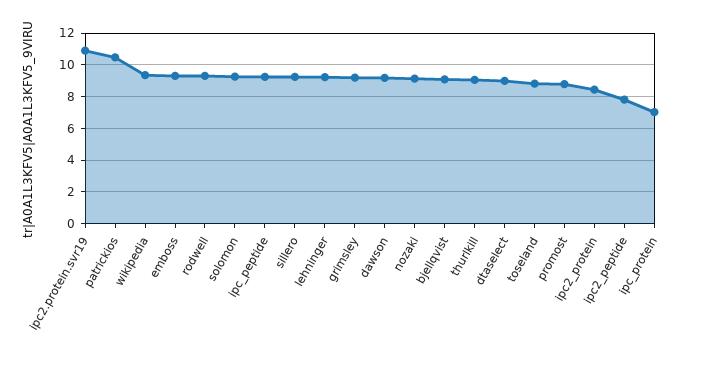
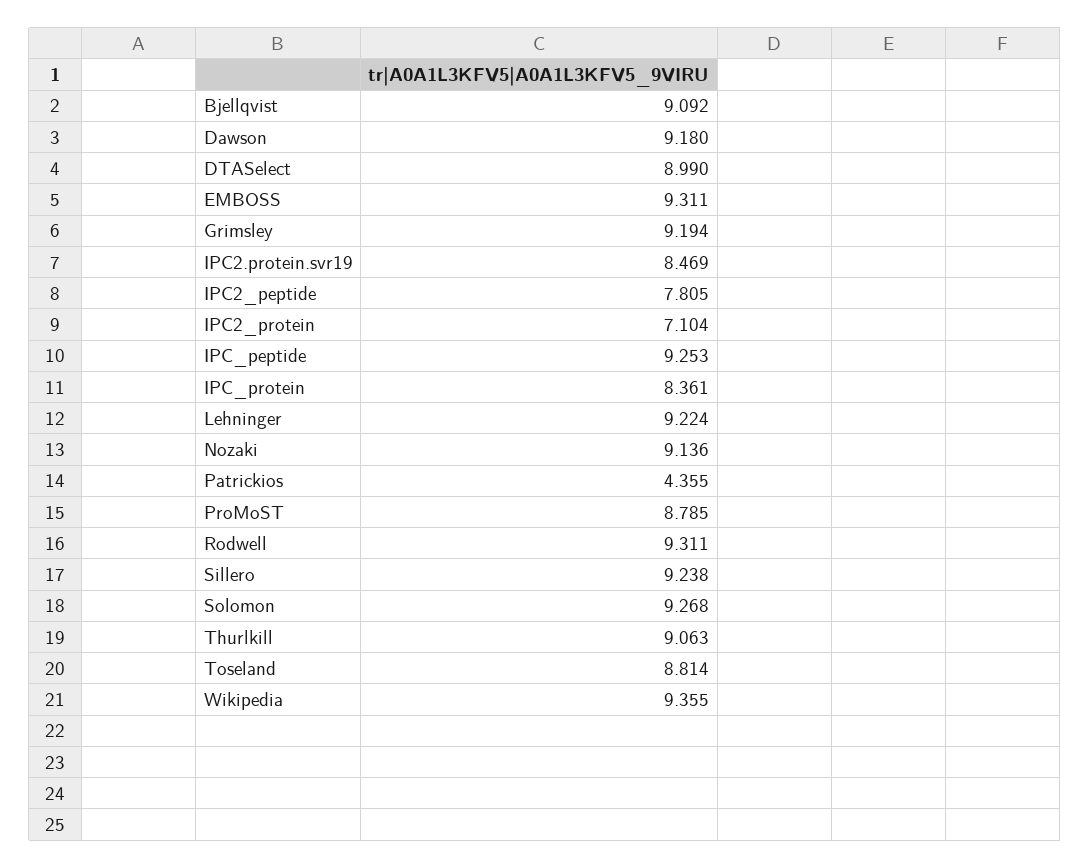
ipc2.protein.svr19: 11 -> 8.469
patrickios: 10.5 -> 4.355
ipc2_protein: 8.5 -> 7.104
ipc_protein: 7 -> 8.361

